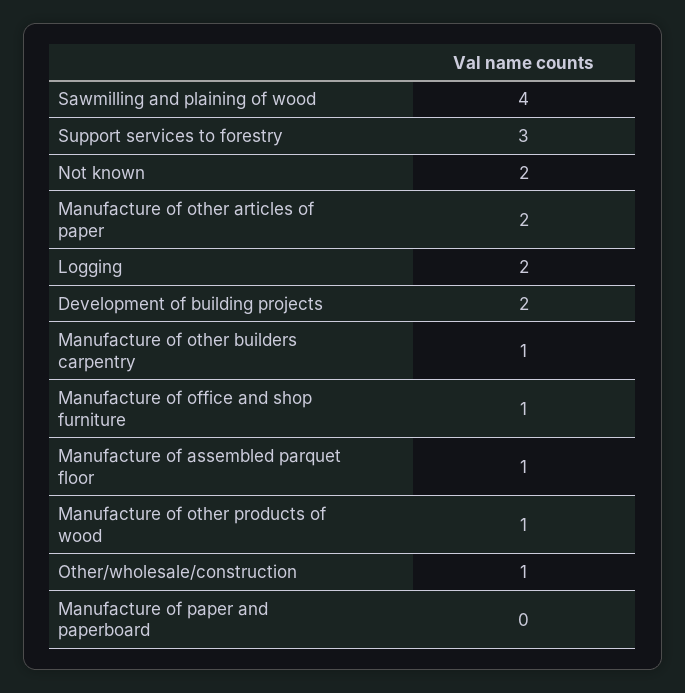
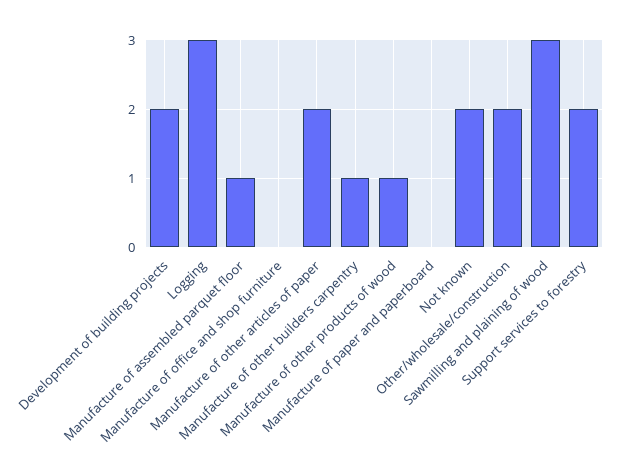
Sawmilling and plaining of wood: 4 -> 3
Support services to forestry: 3 -> 2
Logging: 2 -> 3
Manufacture of office and shop furniture: 1 -> 0
Other/wholesale/construction: 1 -> 2

